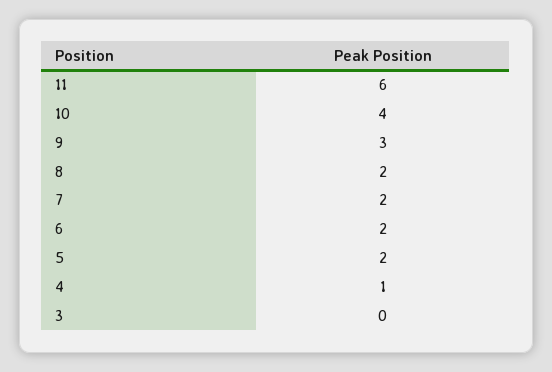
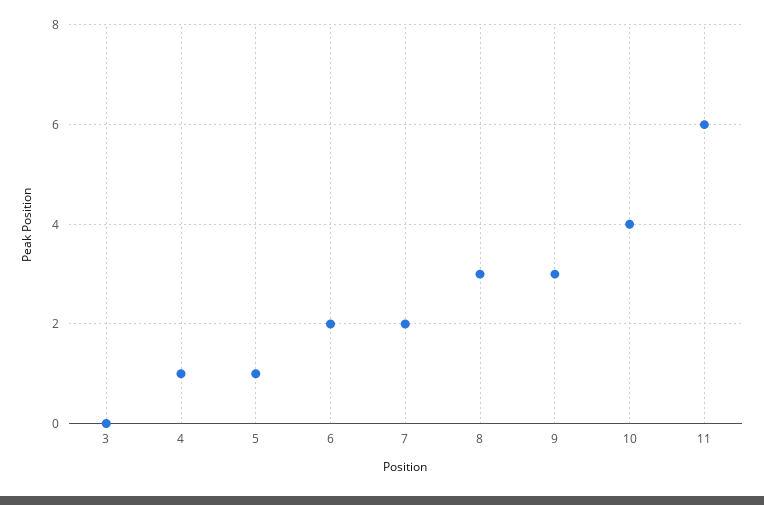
8: 2 -> 3
5: 2 -> 1

